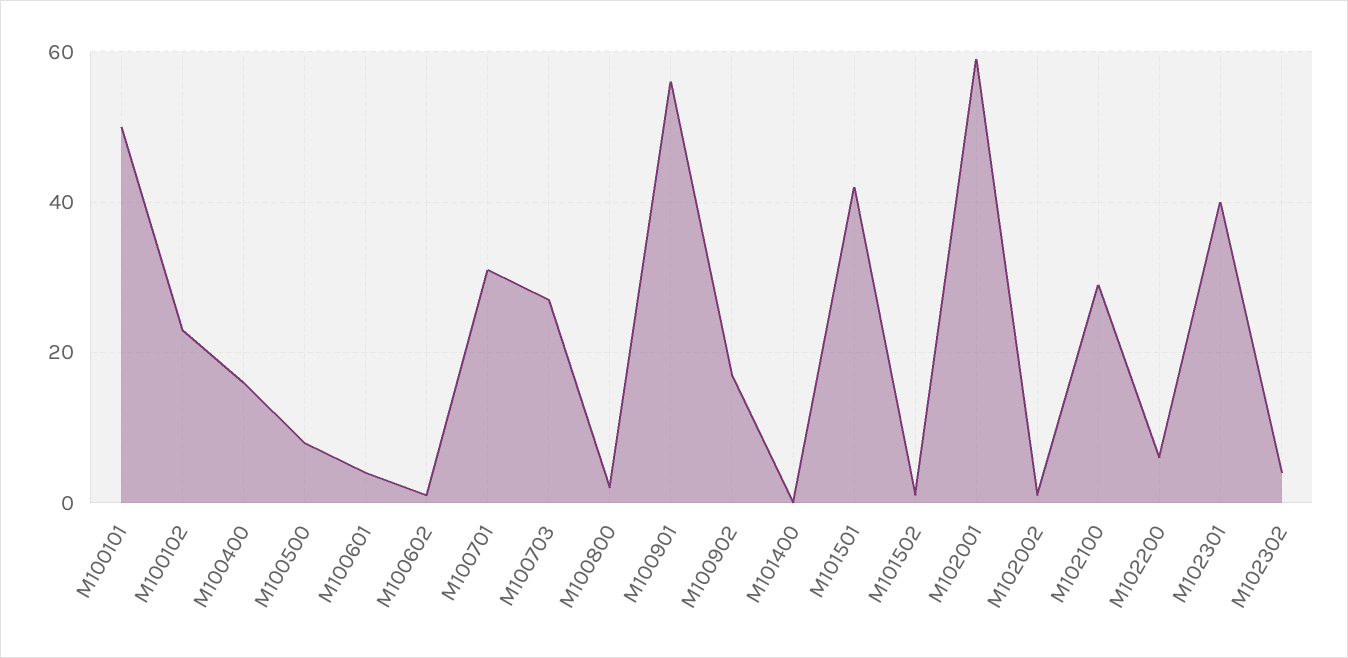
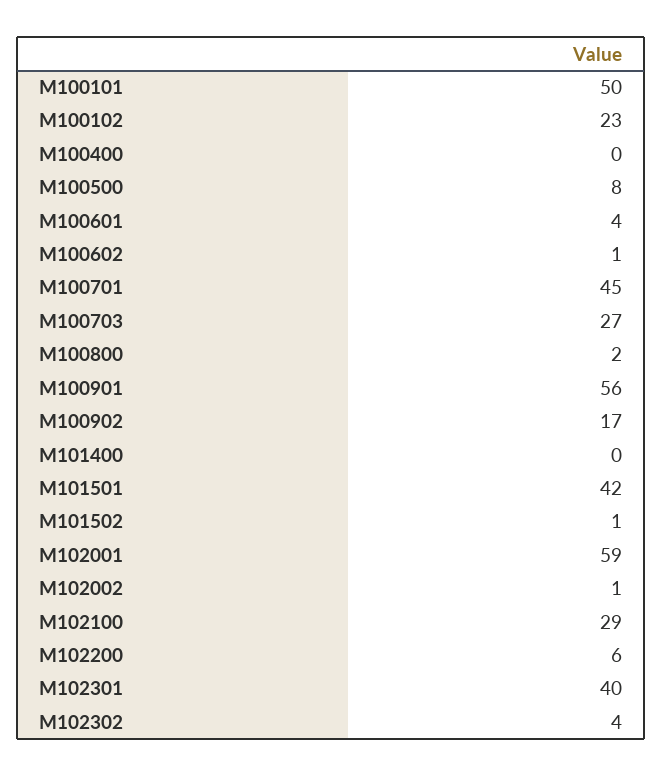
M100400: 15 -> 0
M100701: 30 -> 45

